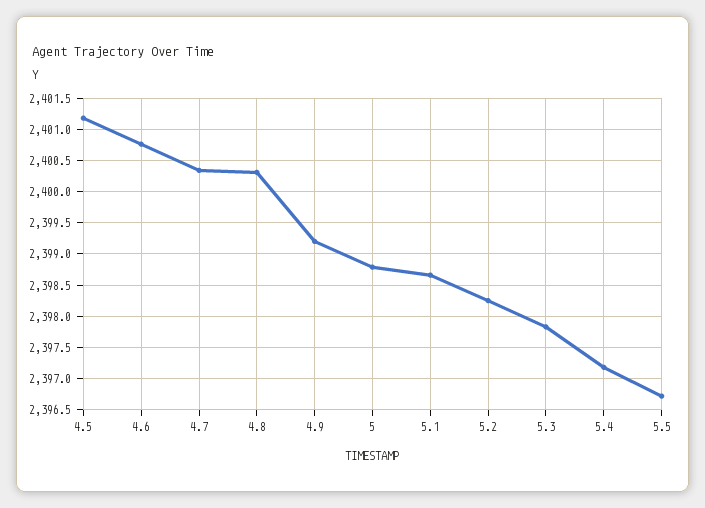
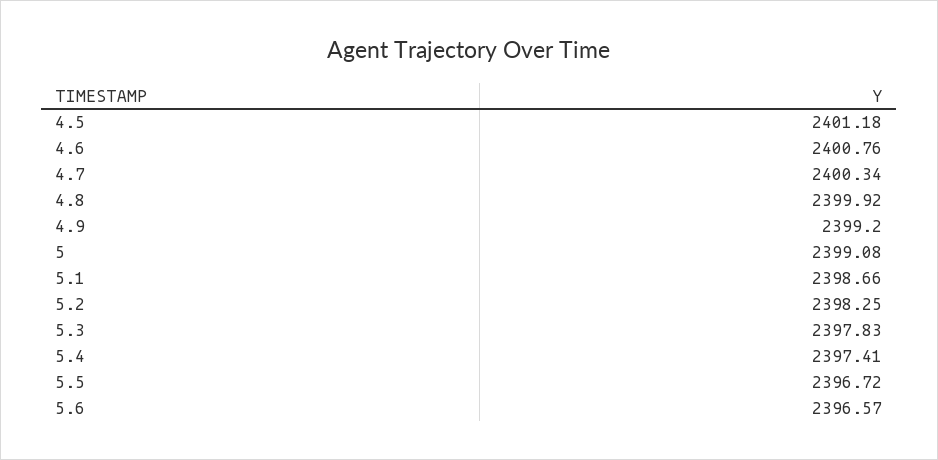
4.8: 2400.3 -> 2399.92
5: 2398.8 -> 2399.08
5.4: 2397.2 -> 2397.41
5.6: none -> 2396.57

